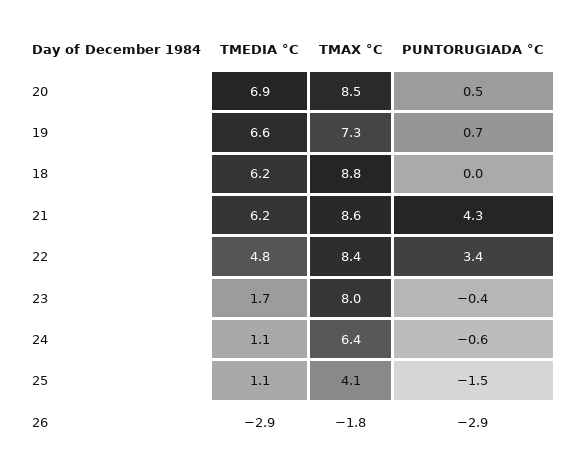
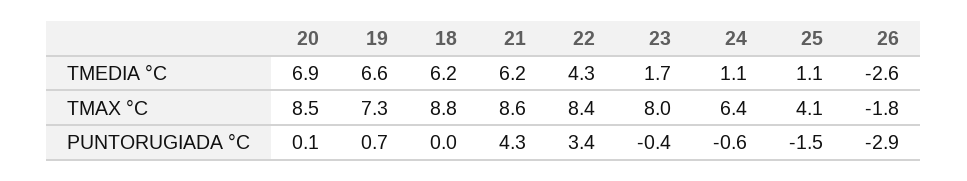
PUNTORUGIADA °C, 20: 0.5 -> 0.1
TMEDIA °C, 22: 4.8 -> 4.3
TMEDIA °C, 26: -2.9 -> -2.6

